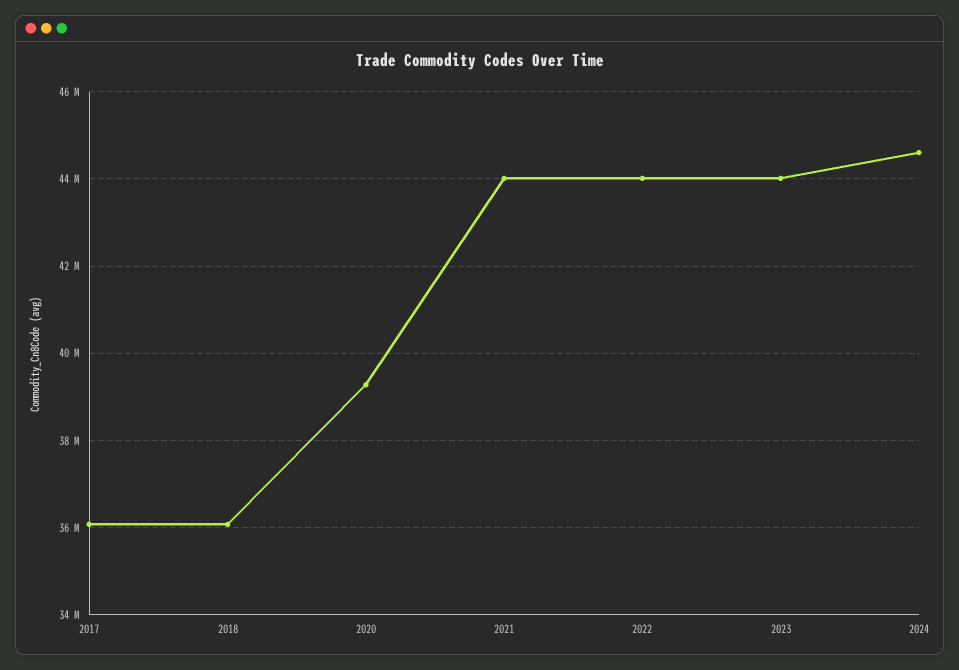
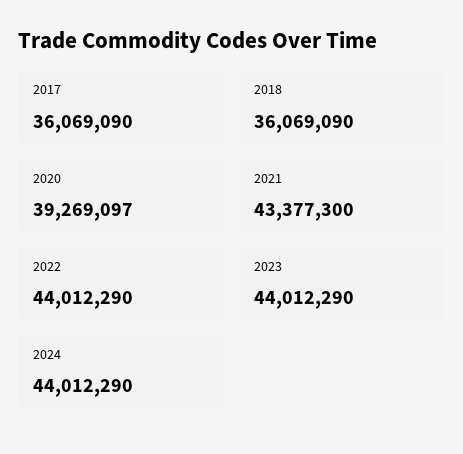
2021: 44000000 -> 43377300
2024: 44600000 -> 44012290

